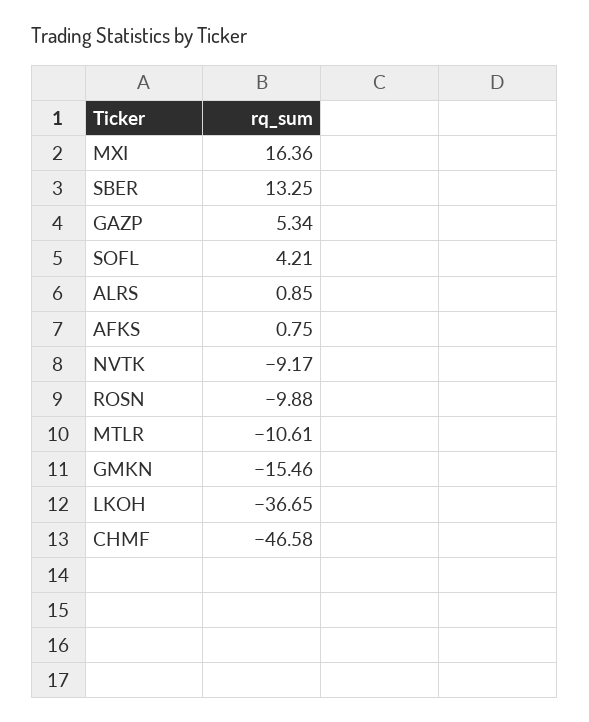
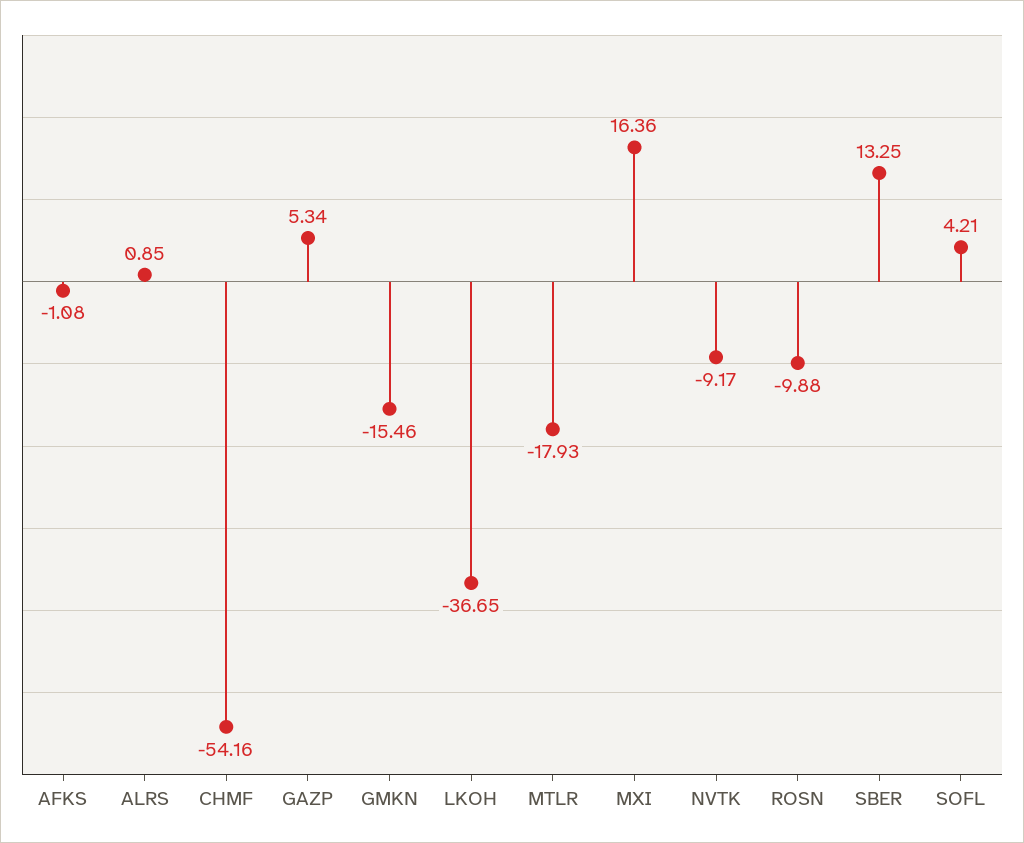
AFKS: 0.75 -> -1.08
MTLR: -10.61 -> -17.93
CHMF: -46.58 -> -54.16

